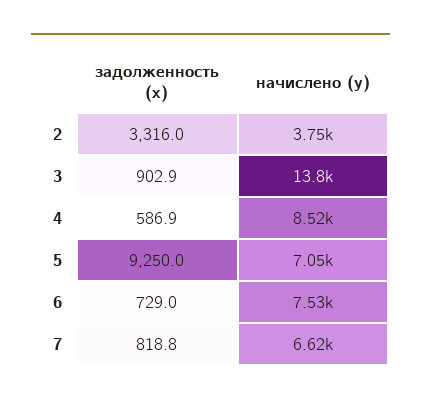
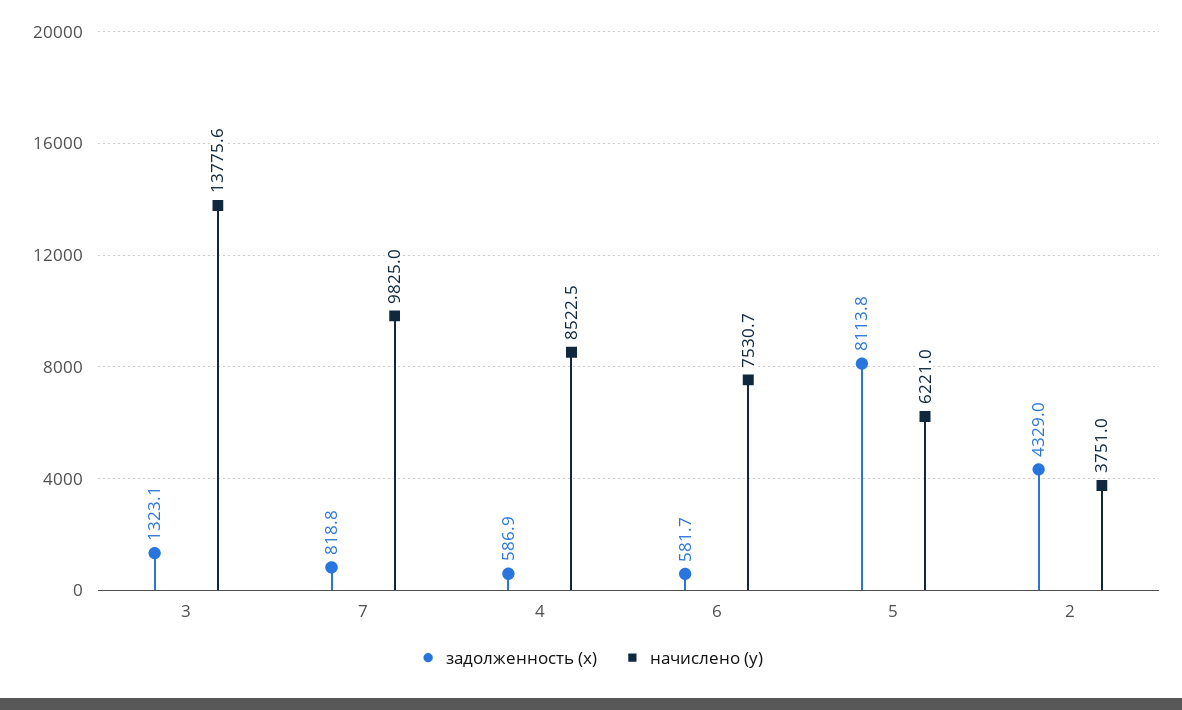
задолженность (x), 2: 3316 -> 4329
задолженность (x), 3: 902.9 -> 1323.1
задолженность (x), 5: 9250 -> 8113.8
начислено (y), 5: 7050 -> 6221
задолженность (x), 6: 729 -> 581.7
начислено (y), 7: 6620 -> 9825

